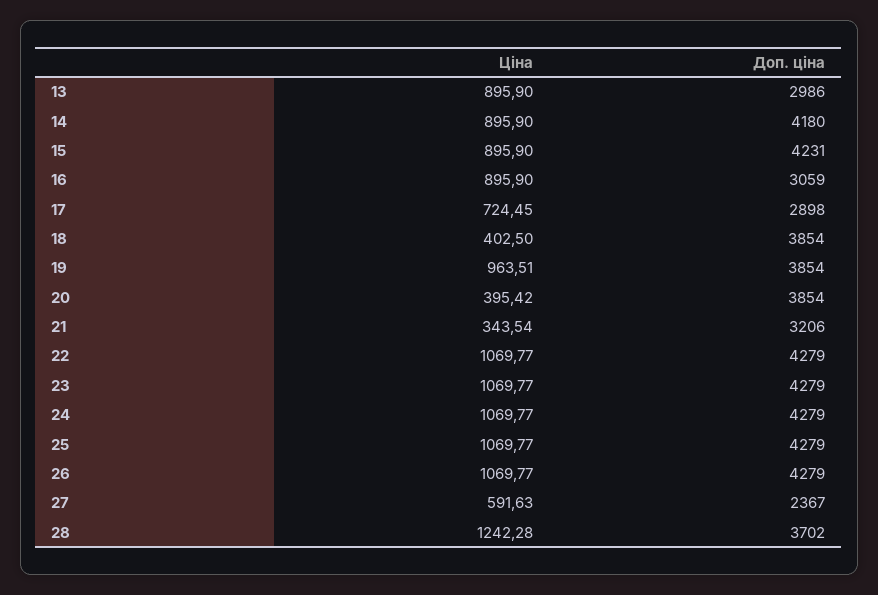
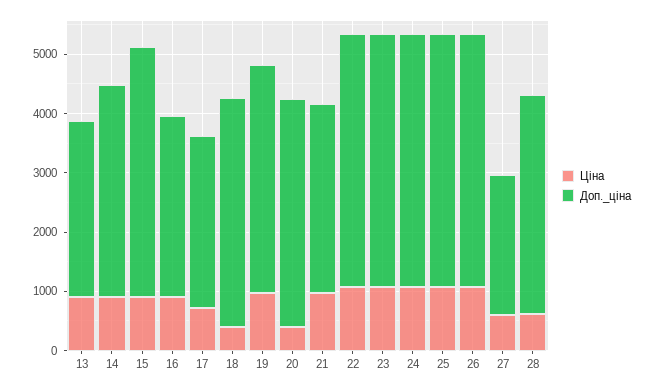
Доп. ціна, 14: 4180 -> 3600
Ціна, 21: 343.54 -> 1000
Ціна, 28: 1242.28 -> 600

